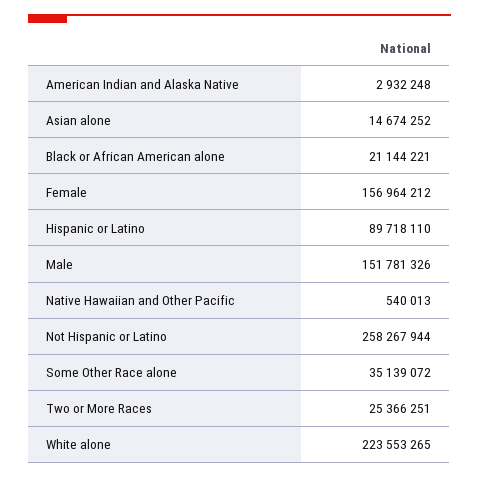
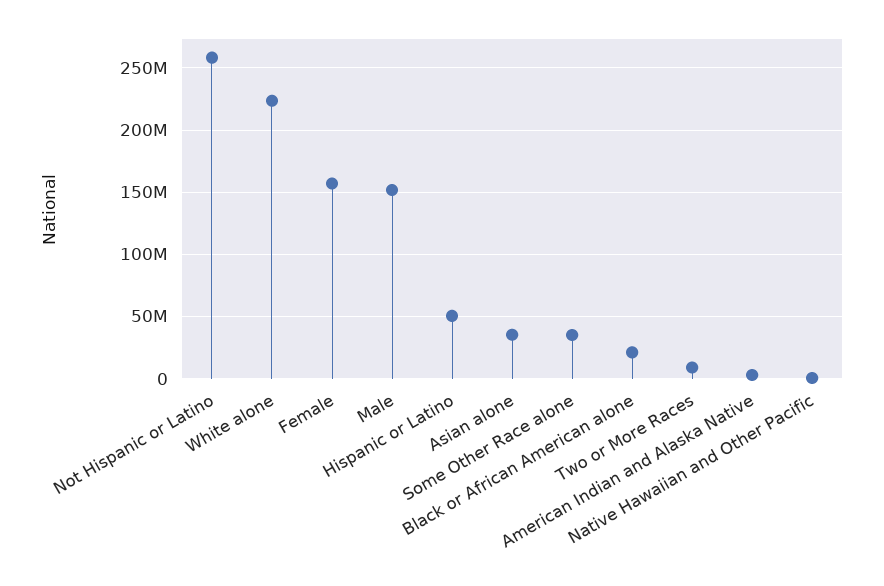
Asian alone: 14674252 -> 35000000
Hispanic or Latino: 89718110 -> 50000000
Two or More Races: 25366251 -> 10000000

